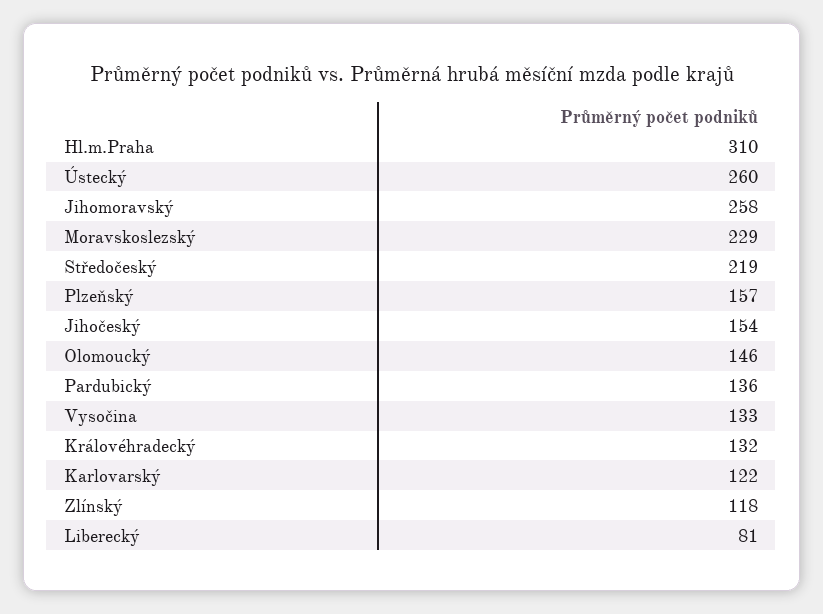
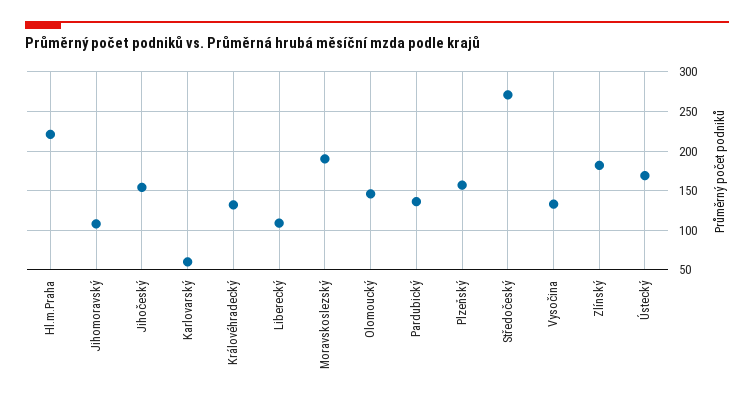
Hl.m.Praha: 310 -> 220
Ústecký: 260 -> 170
Jihomoravský: 258 -> 110
Moravskoslezský: 229 -> 190
Středočeský: 219 -> 270
Karlovarský: 122 -> 60
Zlínský: 118 -> 180
Liberecký: 81 -> 110

